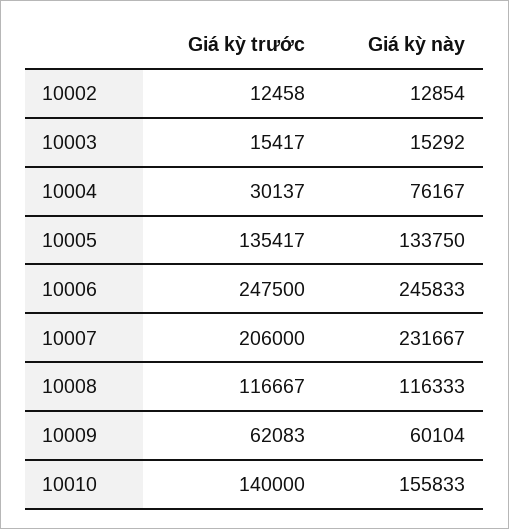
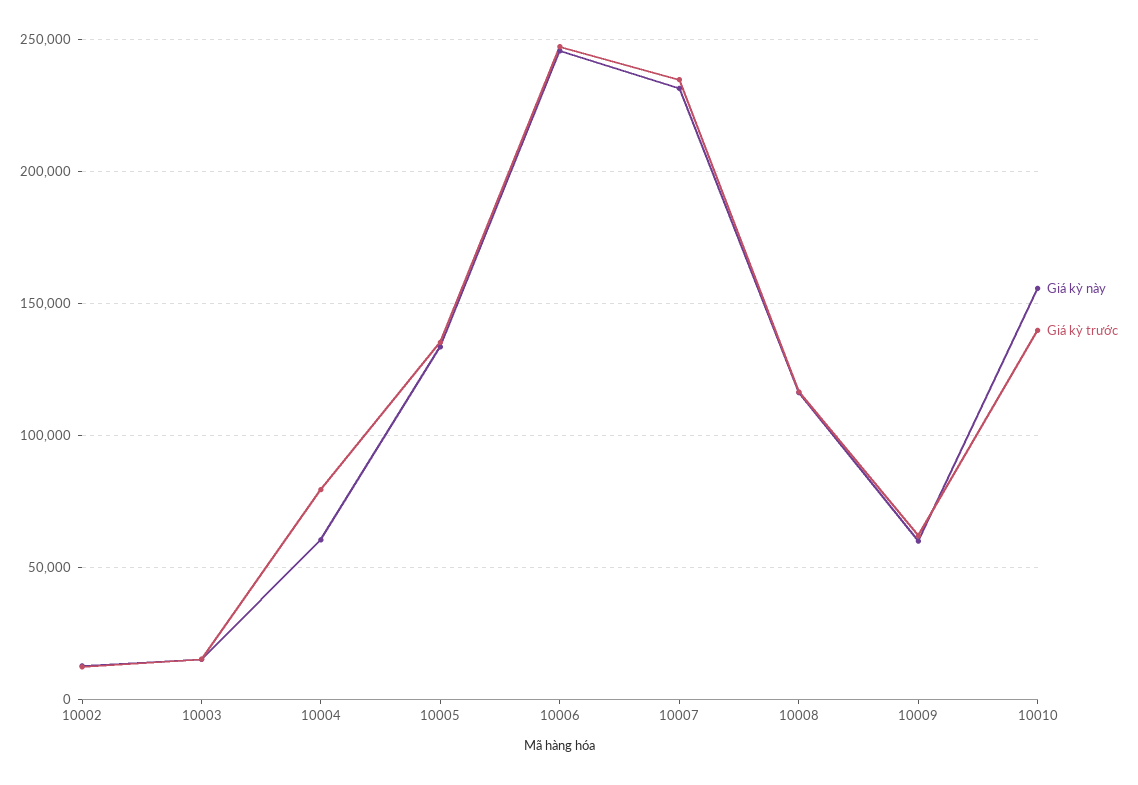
Giá kỳ trước, 10004: 30137 -> 80000
Giá kỳ này, 10004: 76167 -> 60000
Giá kỳ trước, 10007: 206000 -> 235000

